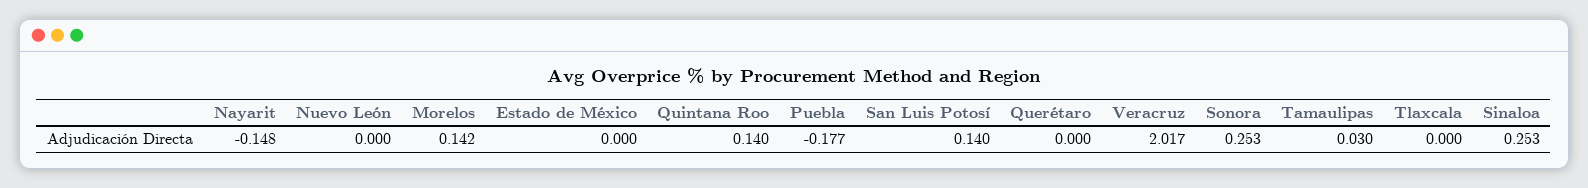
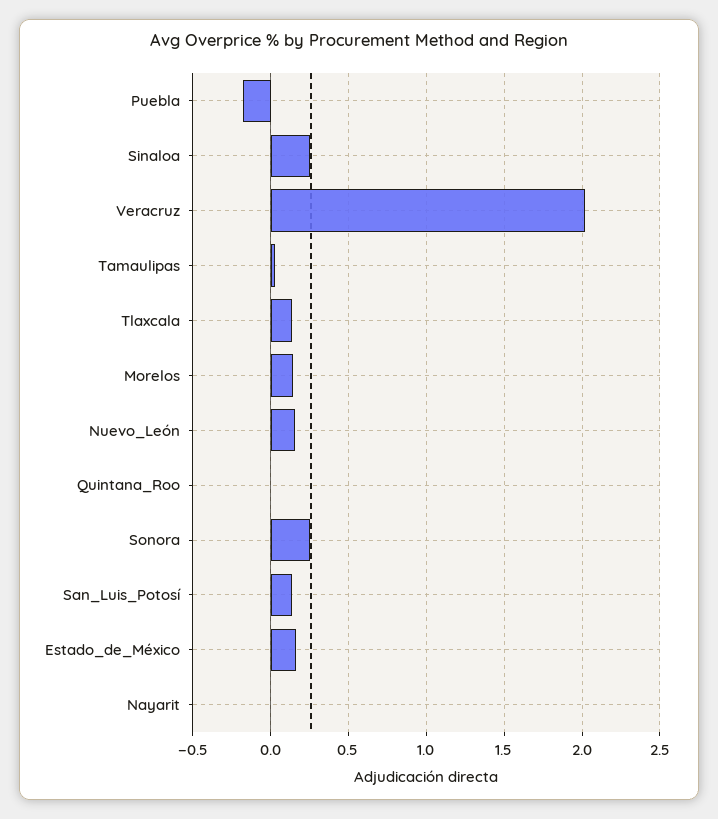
Nayarit: -0.148 -> 0
Nuevo León: 0 -> 0.15
Estado de México: 0 -> 0.15
Quintana Roo: 0.14 -> 0
Querétaro: 0 -> none
Tlaxcala: 0 -> 0.15

